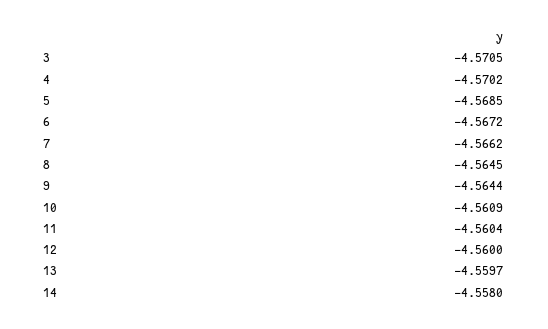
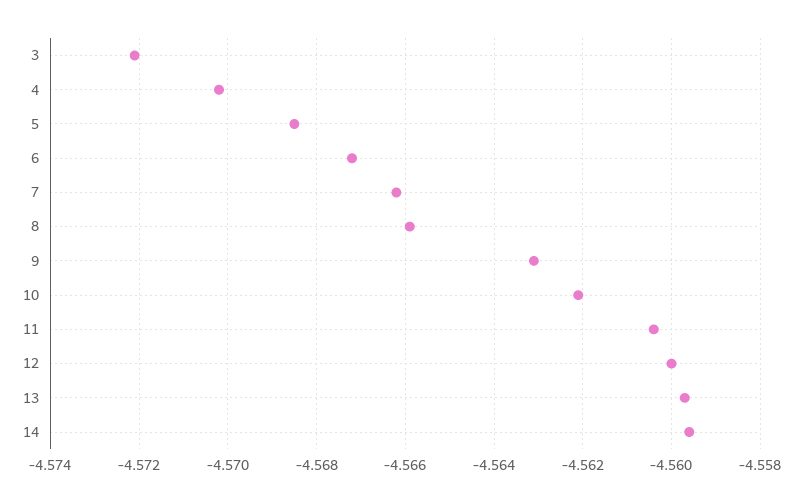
3: -4.5705 -> -4.572
8: -4.5645 -> -4.566
9: -4.5644 -> -4.563
10: -4.5609 -> -4.562
14: -4.558 -> -4.5595

